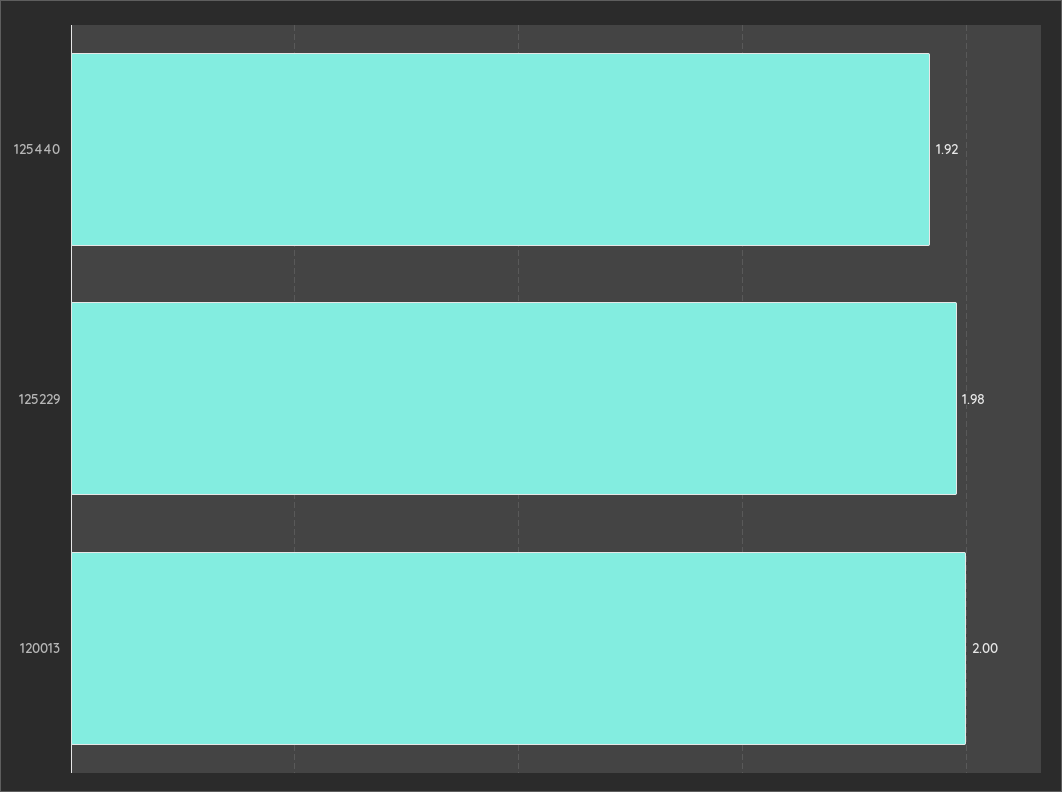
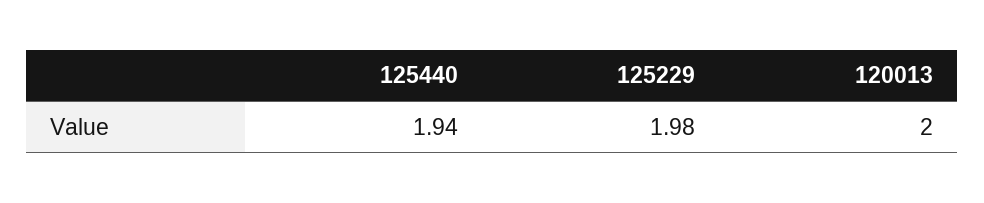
125440: 1.92 -> 1.94

